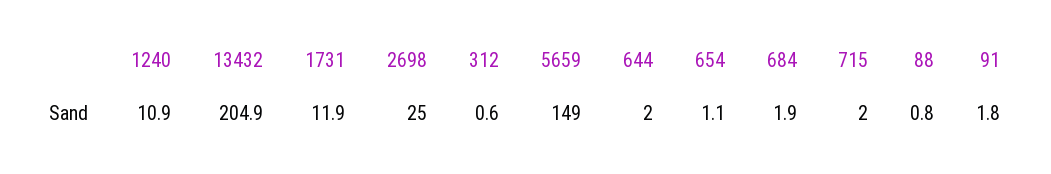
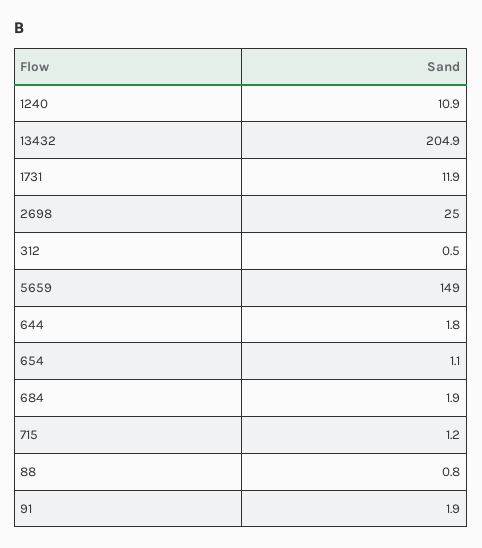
312: 0.6 -> 0.5
644: 2 -> 1.8
715: 2 -> 1.2
91: 1.8 -> 1.9

